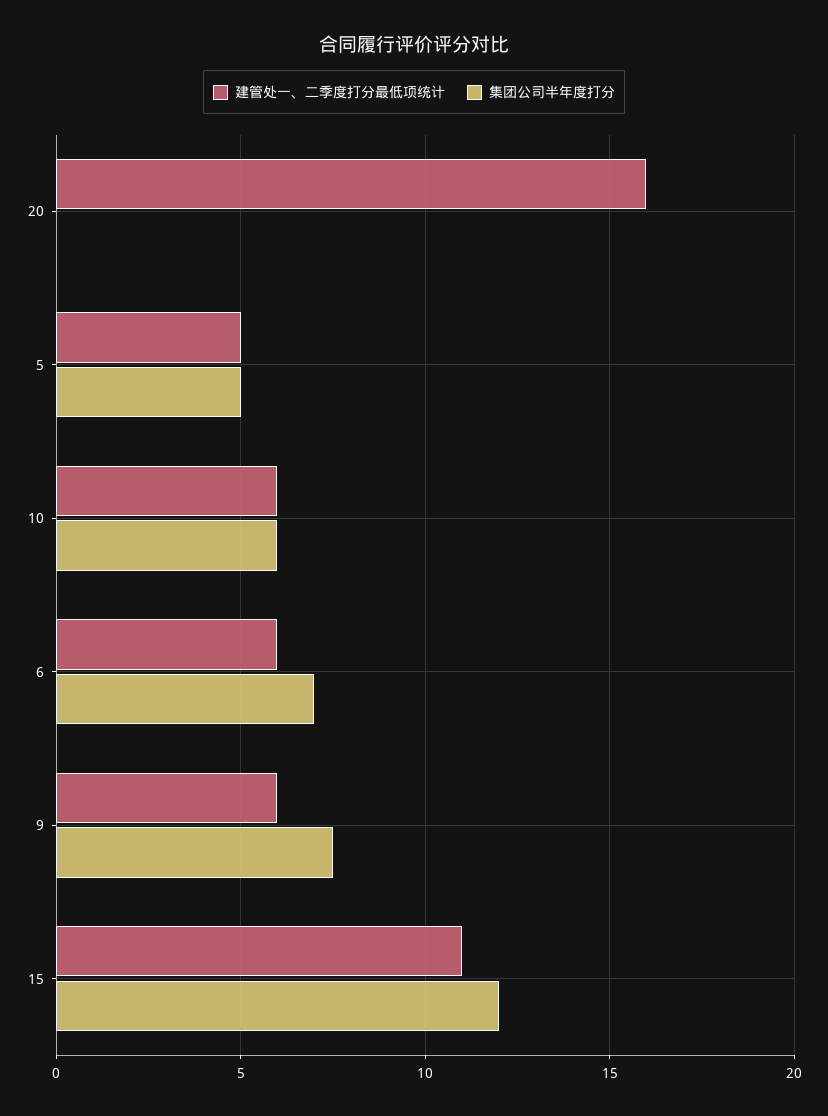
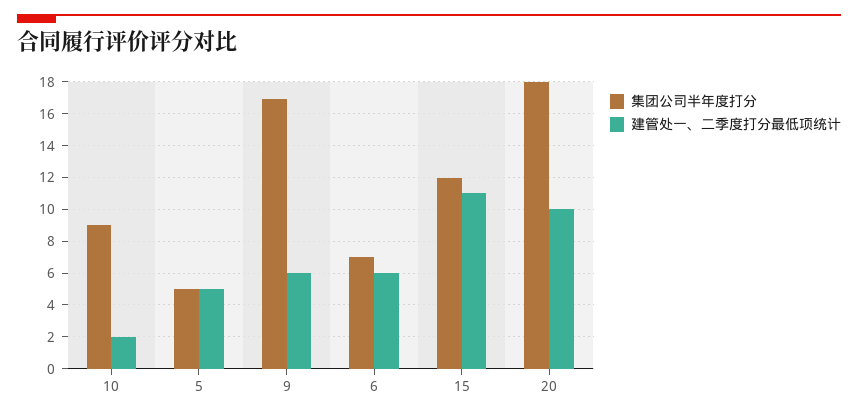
建管处一、二季度打分最低项统计, 20: 16 -> 10
集团公司半年度打分, 20: 0 -> 18
建管处一、二季度打分最低项统计, 10: 6 -> 2
集团公司半年度打分, 10: 6 -> 9
集团公司半年度打分, 9: 7.5 -> 17

